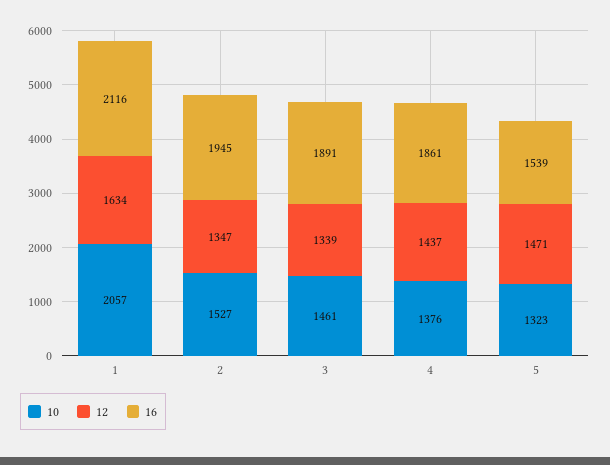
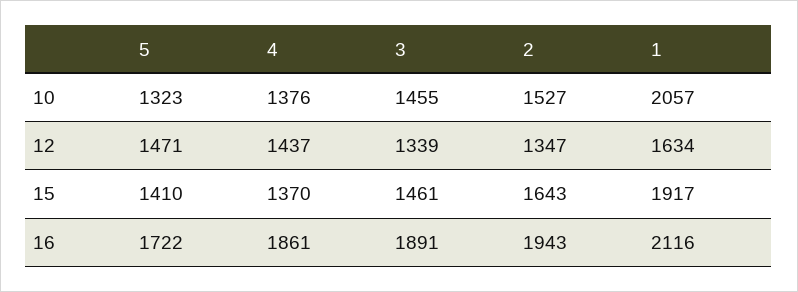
16, 2: 1945 -> 1943
10, 3: 1461 -> 1455
16, 5: 1539 -> 1722
15, 5: none -> 1410
15, 4: none -> 1370
15, 3: none -> 1461
15, 2: none -> 1643
15, 1: none -> 1917

